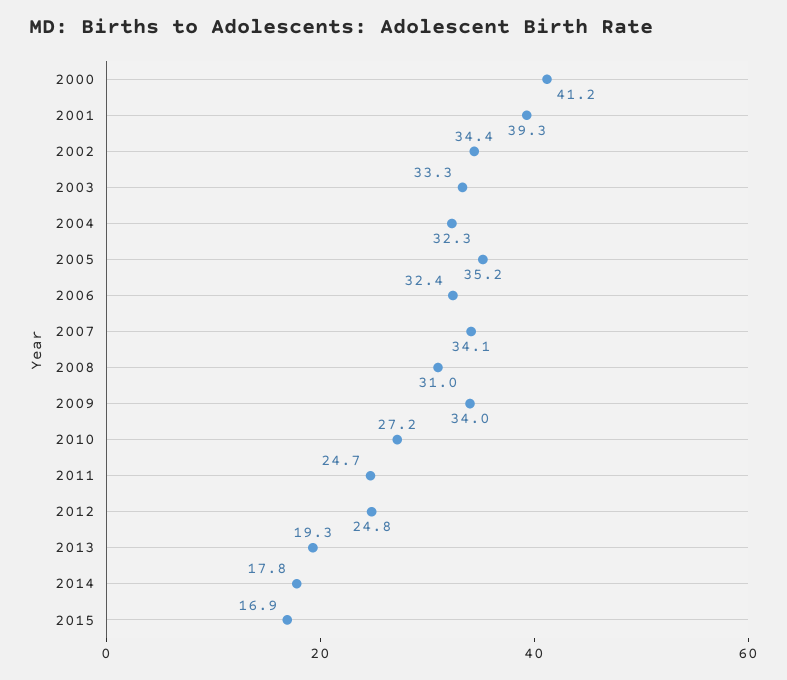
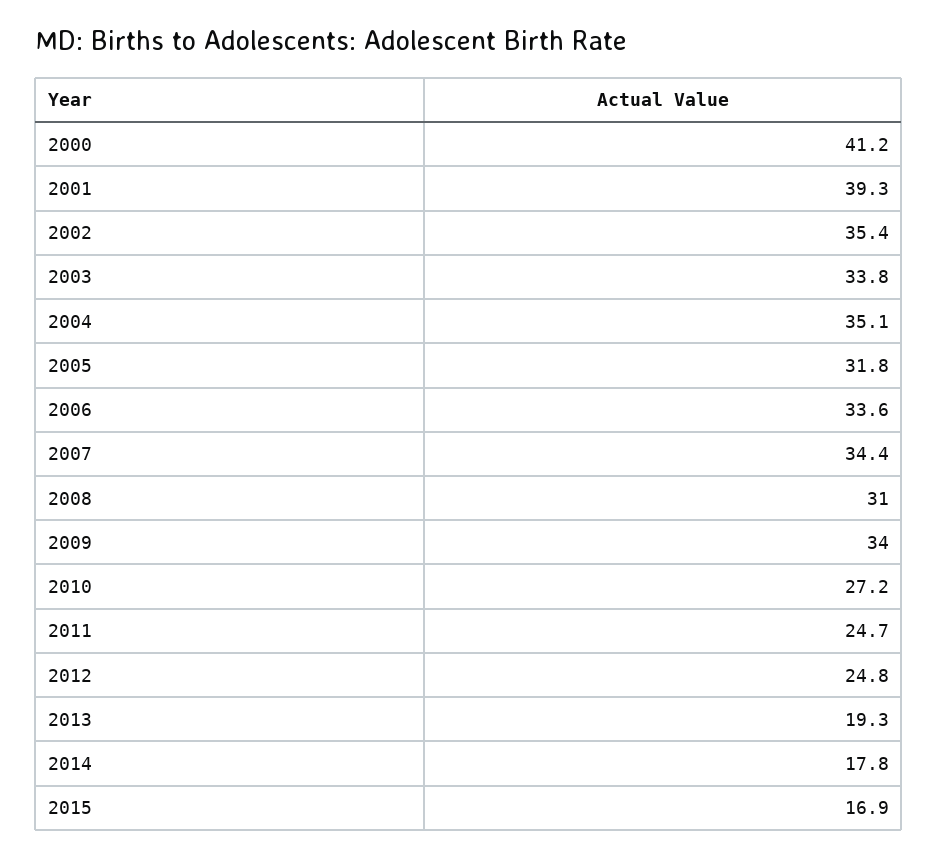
2002: 34.4 -> 35.4
2003: 33.3 -> 33.8
2004: 32.3 -> 35.1
2005: 35.2 -> 31.8
2006: 32.4 -> 33.6
2007: 34.1 -> 34.4

